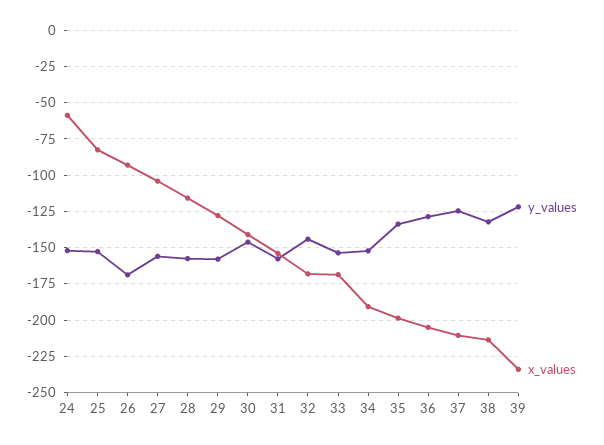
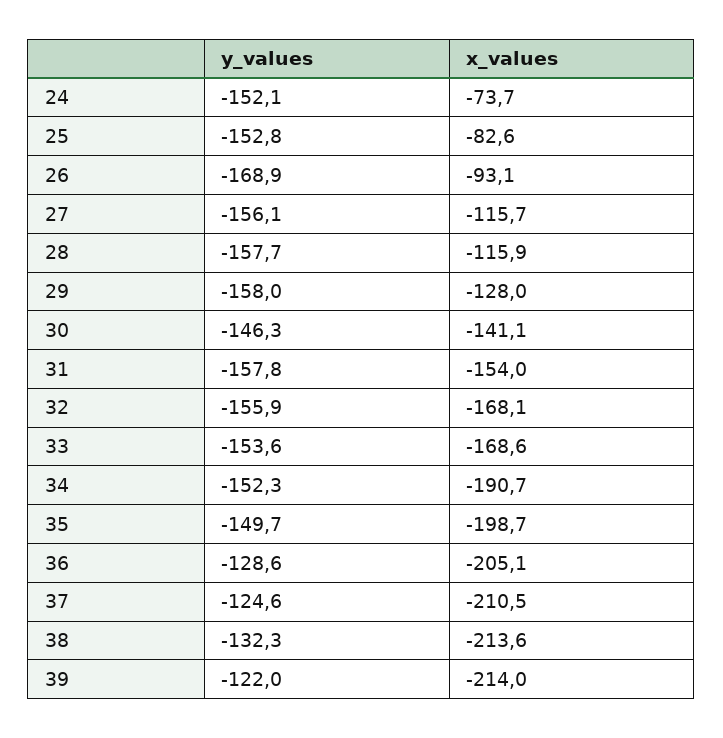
x_values, 24: -60 -> -73.7
x_values, 27: -105 -> -115.7
y_values, 32: -145 -> -155.9
y_values, 35: -135 -> -149.7
x_values, 39: -235 -> -214

